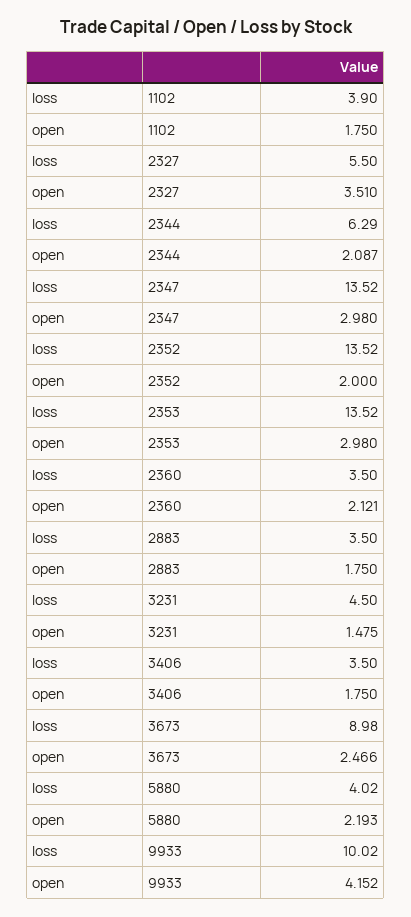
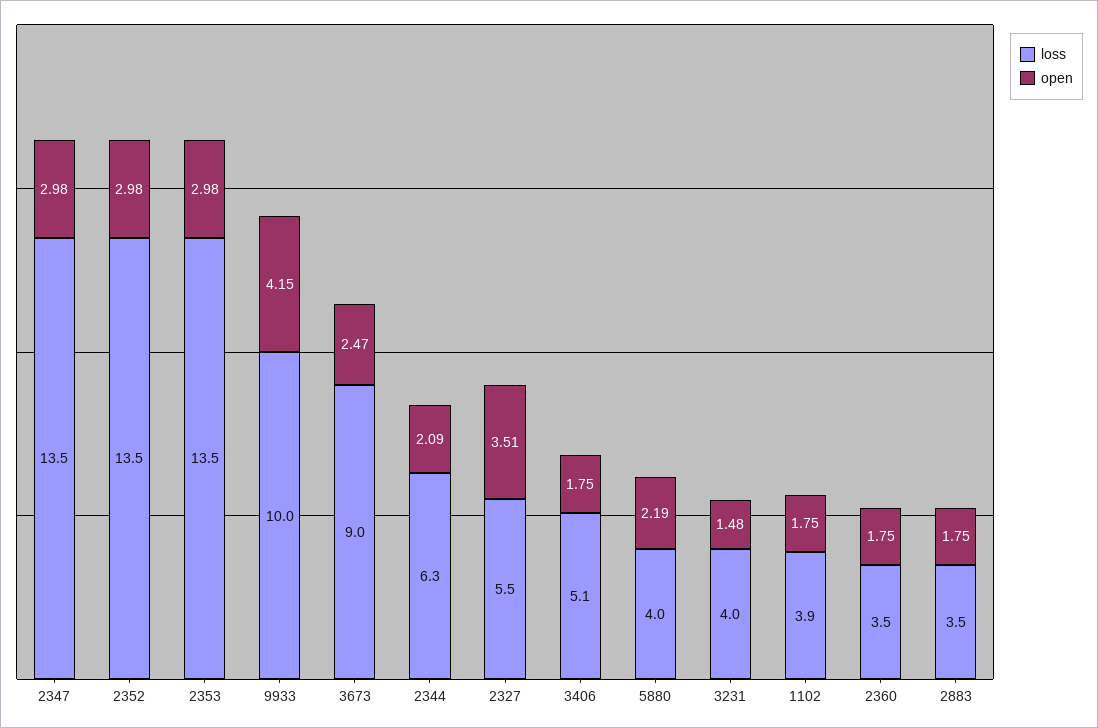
open, 2352: 2 -> 2.98
open, 2360: 2.121 -> 1.75
loss, 3231: 4.5 -> 4
loss, 3406: 3.5 -> 5.1

